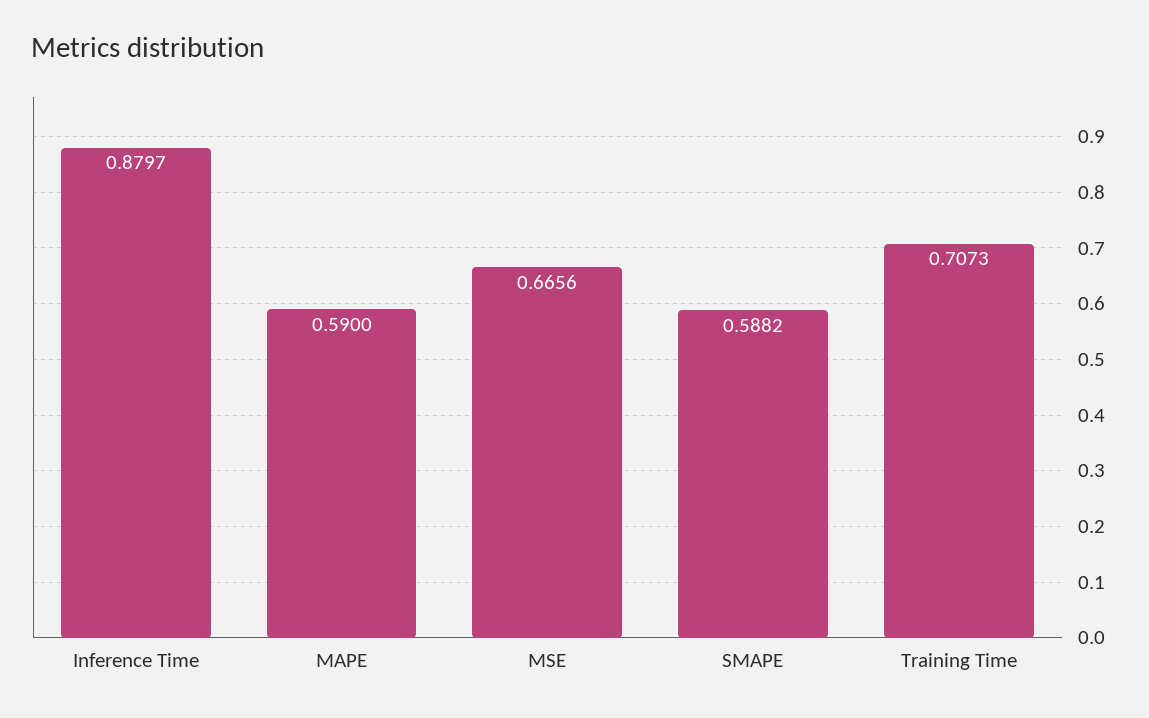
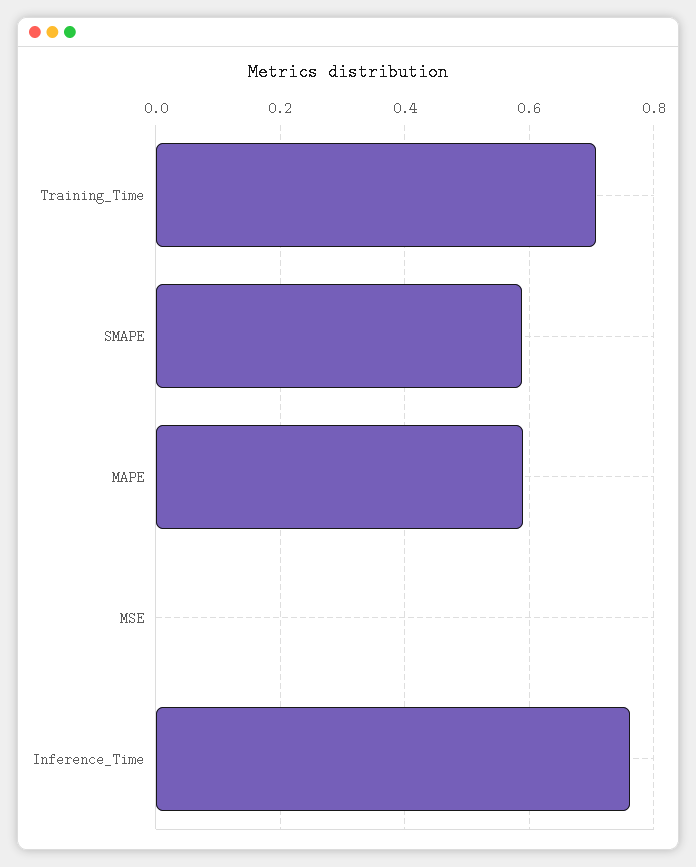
Inference Time: 0.8797 -> 0.76
MSE: 0.6656 -> 0

